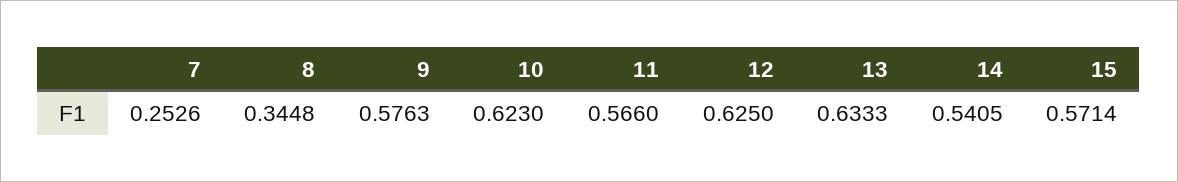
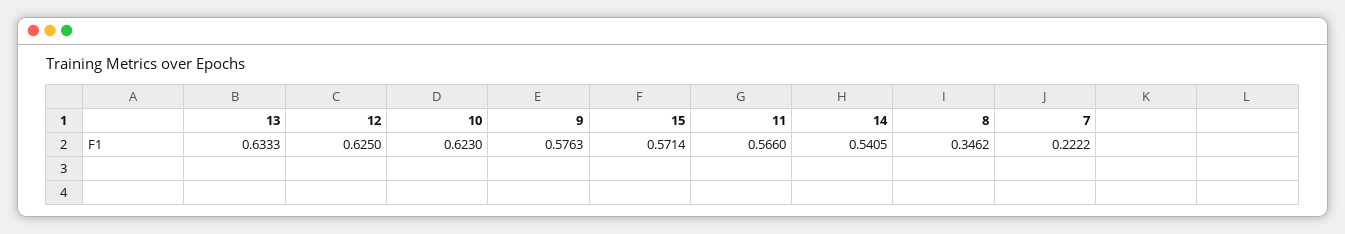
7: 0.2526 -> 0.2222
8: 0.3448 -> 0.3462

